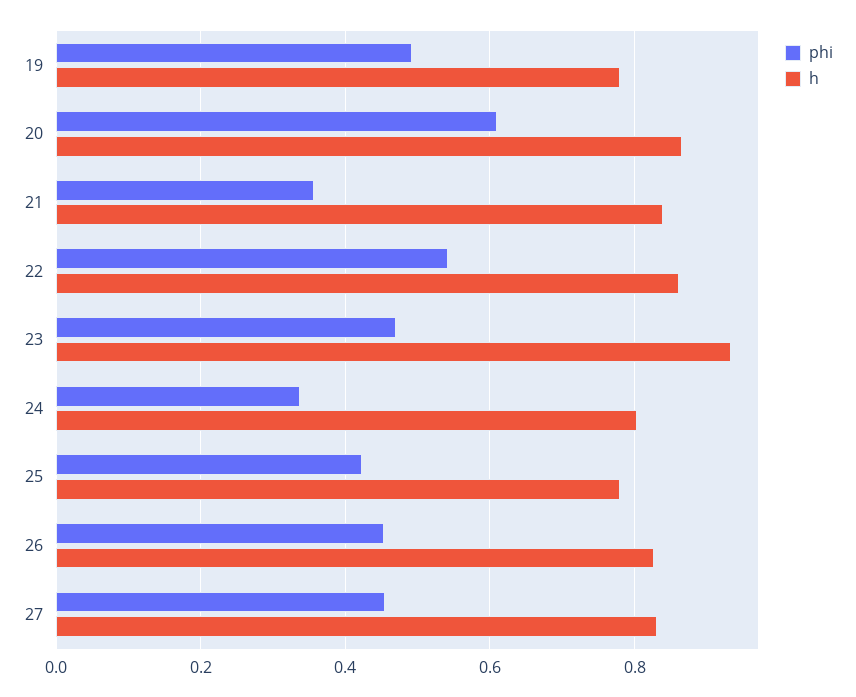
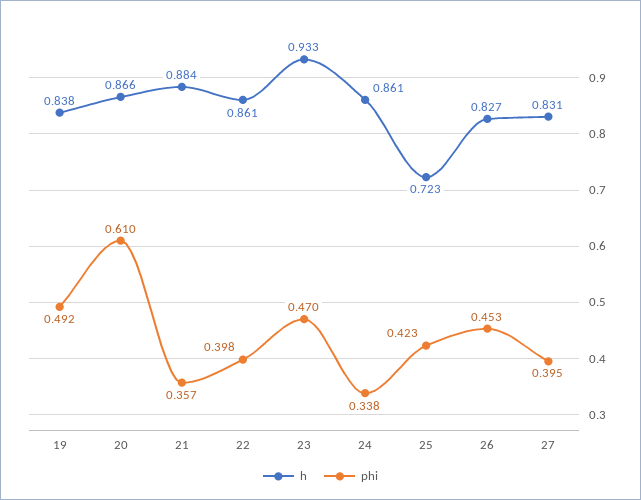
h, 19: 0.78 -> 0.838
h, 21: 0.84 -> 0.884
phi, 22: 0.54 -> 0.398
h, 24: 0.8 -> 0.861
h, 25: 0.78 -> 0.723
phi, 27: 0.46 -> 0.395

